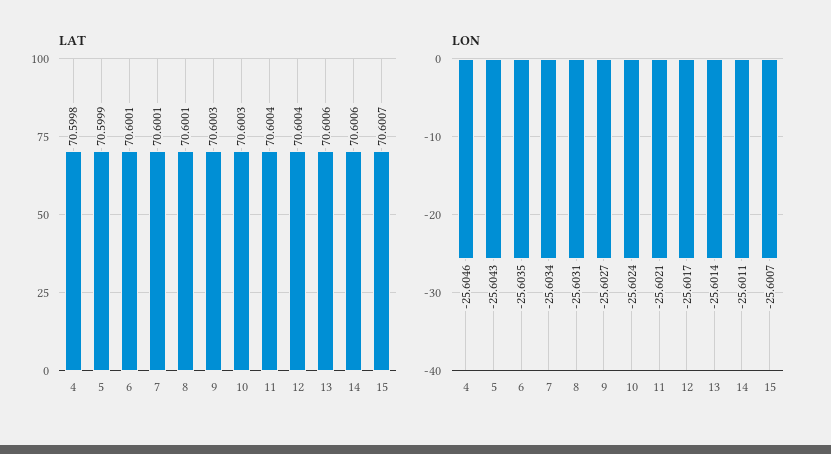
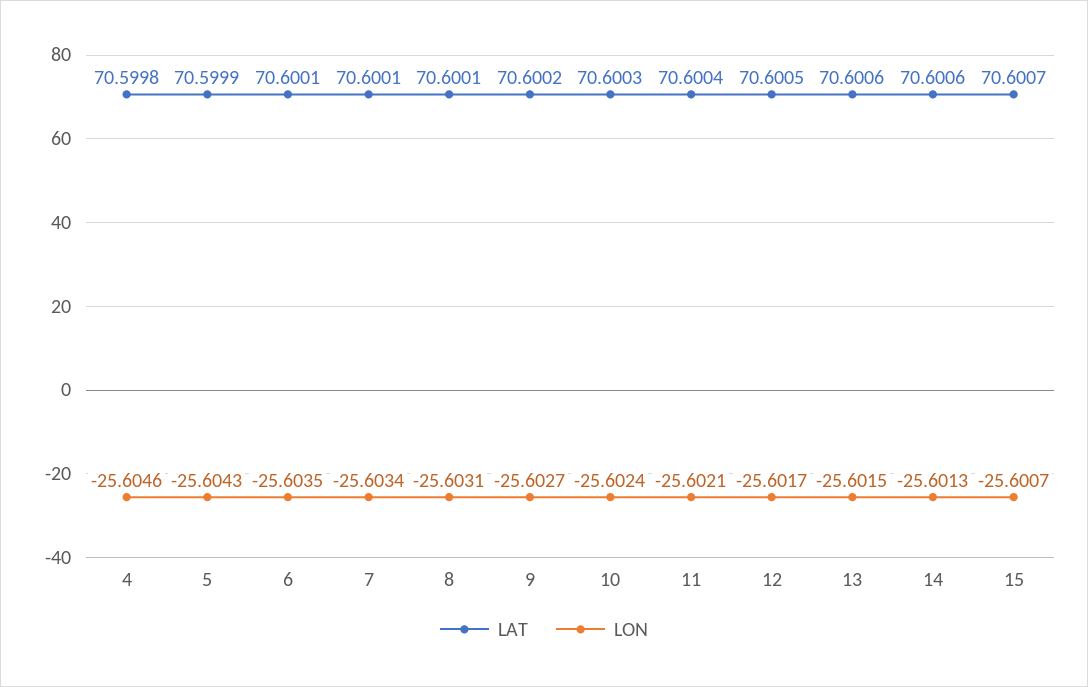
LAT, 9: 70.6003 -> 70.6002
LAT, 12: 70.6004 -> 70.6005
LON, 13: -25.6014 -> -25.6015
LON, 14: -25.6011 -> -25.6013

